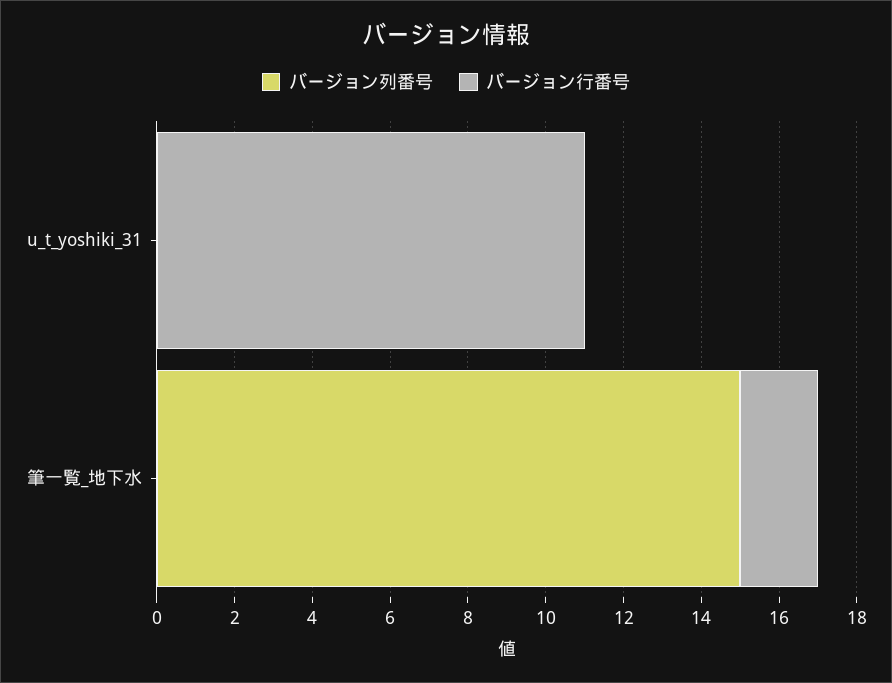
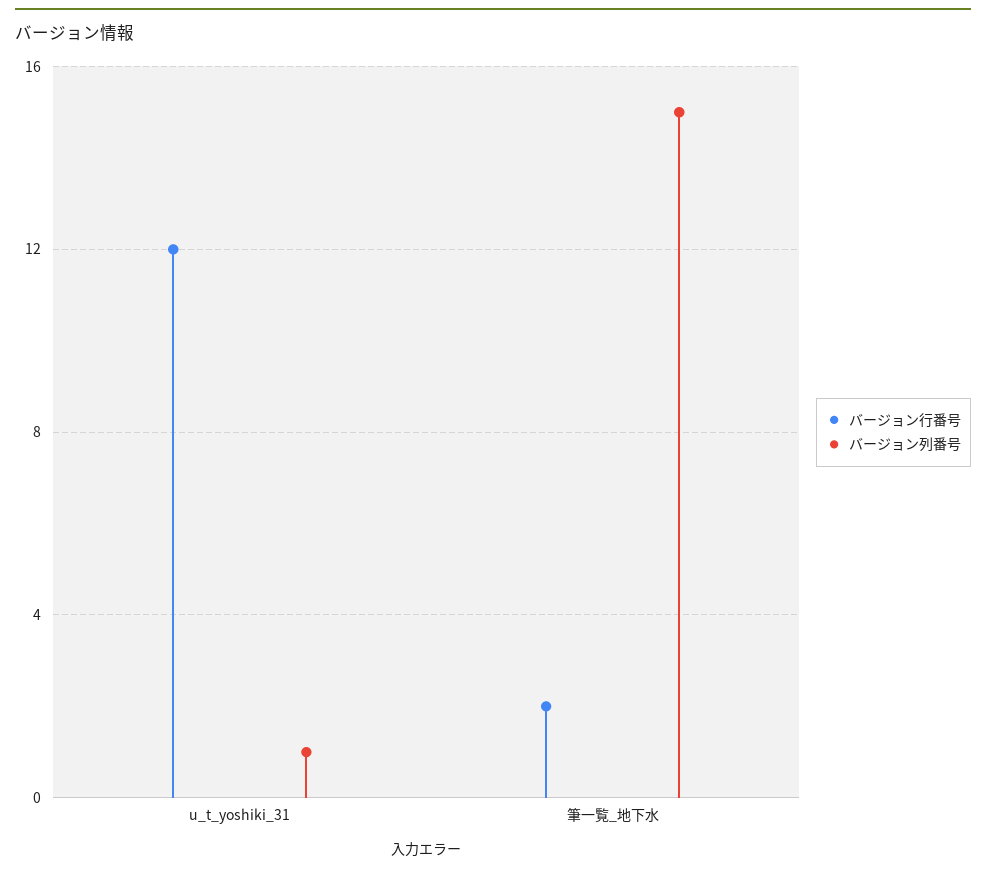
バージョン列番号, u_t_yoshiki_31: 0 -> 1
バージョン行番号, u_t_yoshiki_31: 11 -> 12

